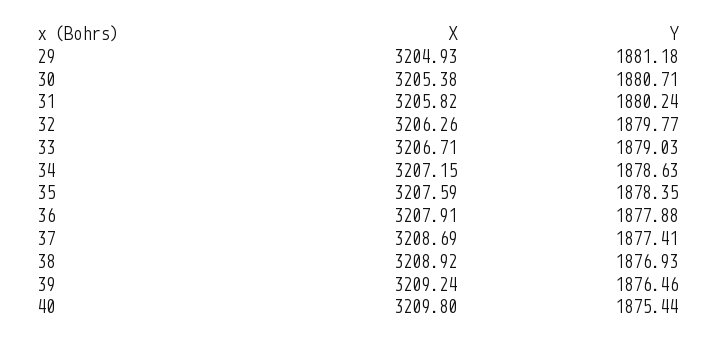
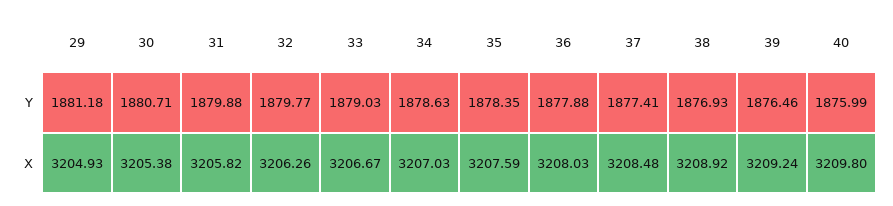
Y, 31: 1880.24 -> 1879.88
X, 33: 3206.71 -> 3206.67
X, 34: 3207.15 -> 3207.03
X, 36: 3207.91 -> 3208.03
X, 37: 3208.69 -> 3208.48
Y, 40: 1875.44 -> 1875.99

